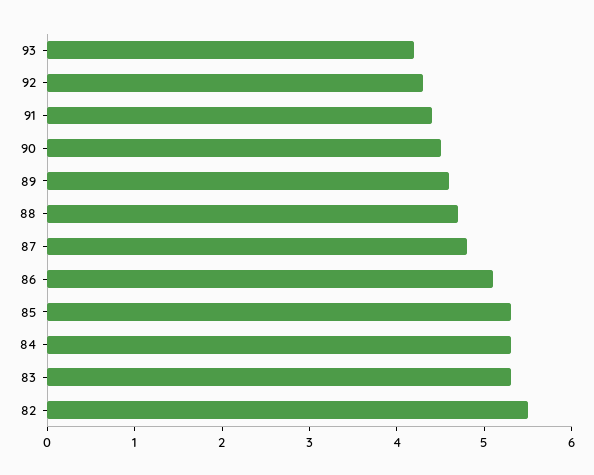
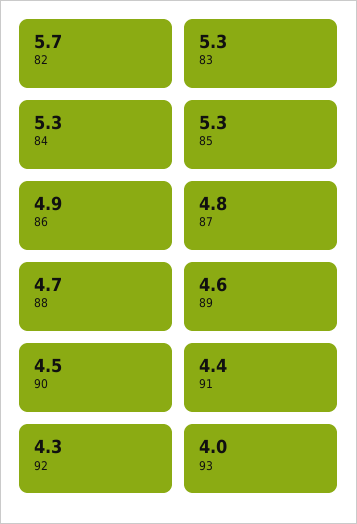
93: 4.2 -> 4
86: 5.1 -> 4.9
82: 5.5 -> 5.7

